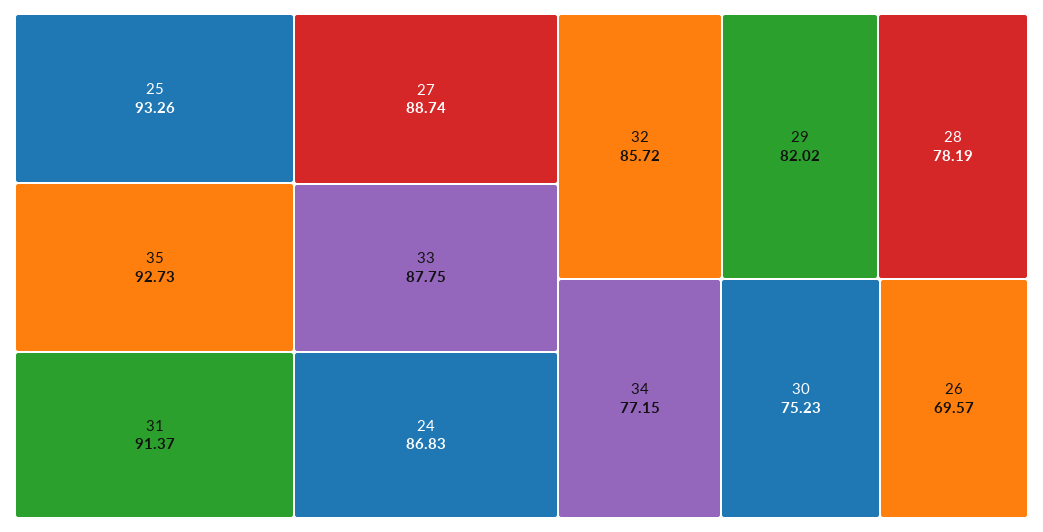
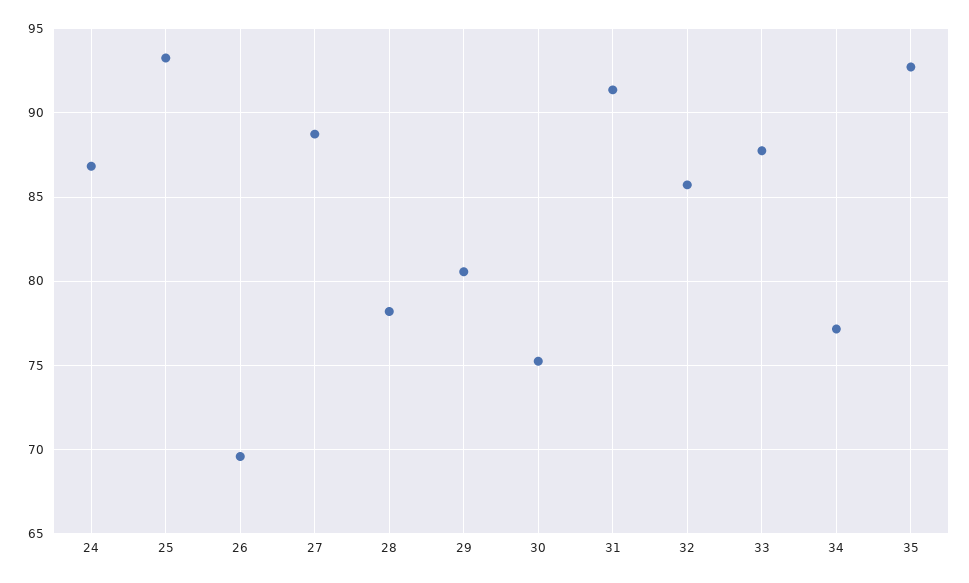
29: 82.02 -> 80.5

